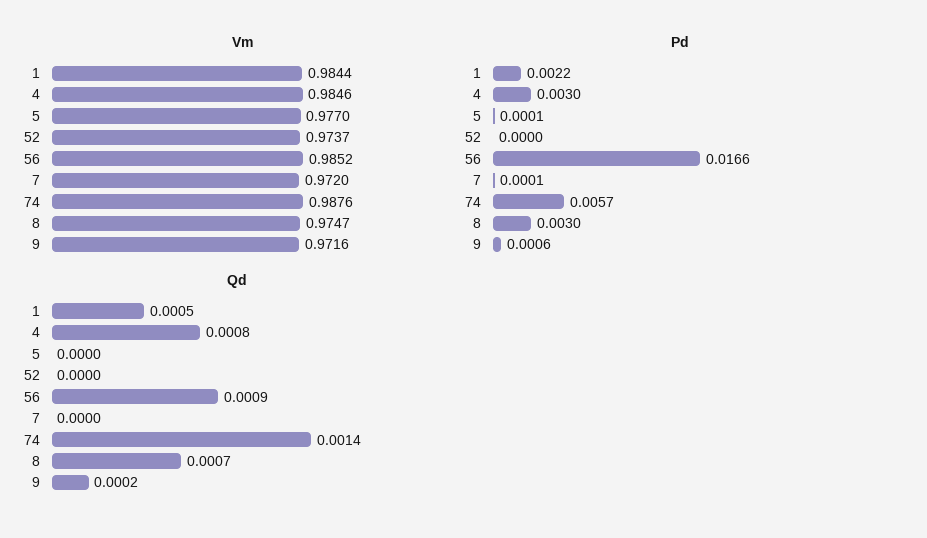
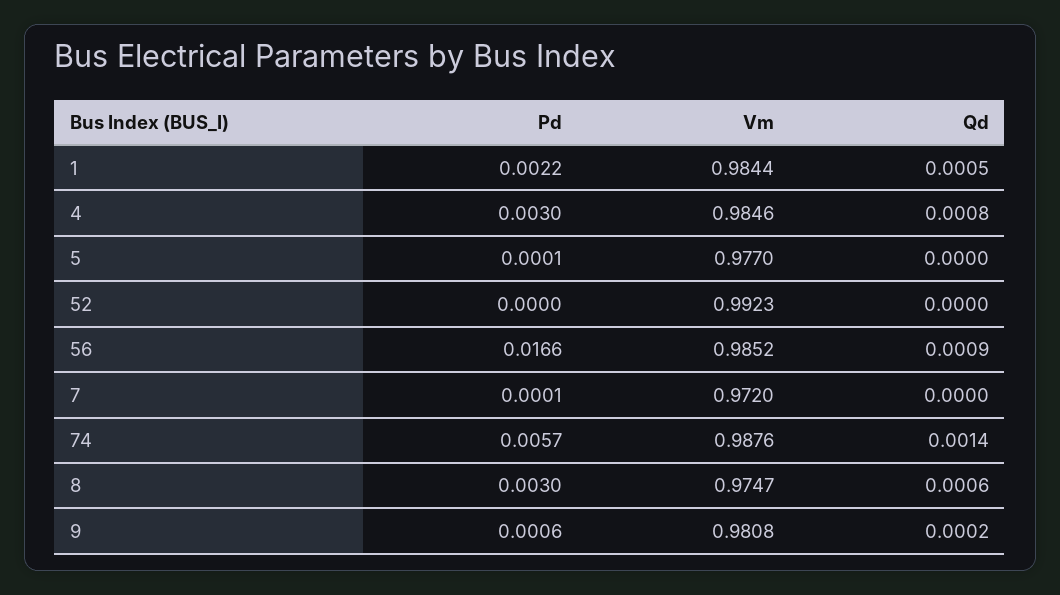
Vm, 52: 0.9737 -> 0.9923
Vm, 9: 0.9716 -> 0.9808
Qd, 8: 0.0007 -> 0.0006

